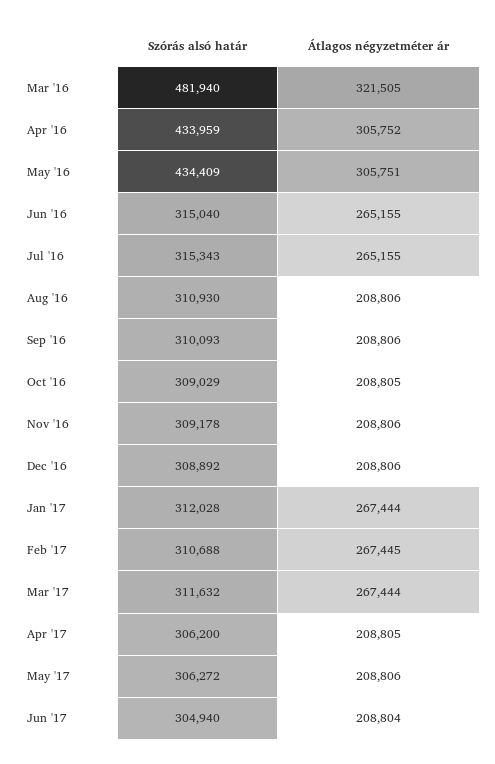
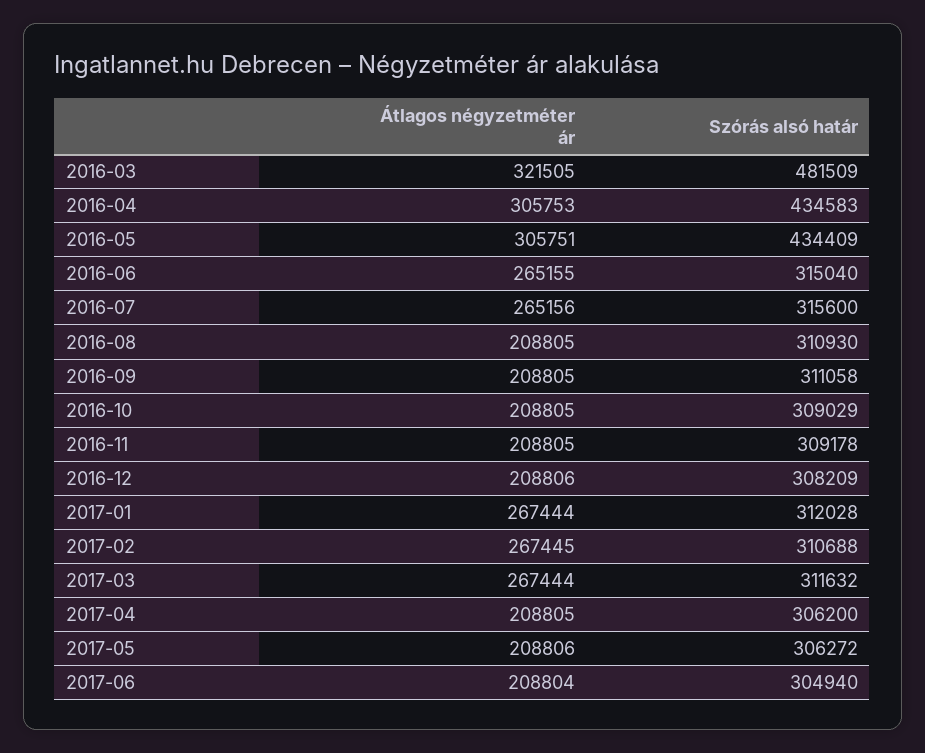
Szórás alsó határ, Mar '16: 481940 -> 481509
Szórás alsó határ, Apr '16: 433959 -> 434583
Átlagos négyzetméter ár, Apr '16: 305752 -> 305753
Szórás alsó határ, Jul '16: 315343 -> 315600
Átlagos négyzetméter ár, Jul '16: 265155 -> 265156
Átlagos négyzetméter ár, Aug '16: 208806 -> 208805
Szórás alsó határ, Sep '16: 310093 -> 311058
Átlagos négyzetméter ár, Sep '16: 208806 -> 208805
Átlagos négyzetméter ár, Nov '16: 208806 -> 208805
Szórás alsó határ, Dec '16: 308892 -> 308209

